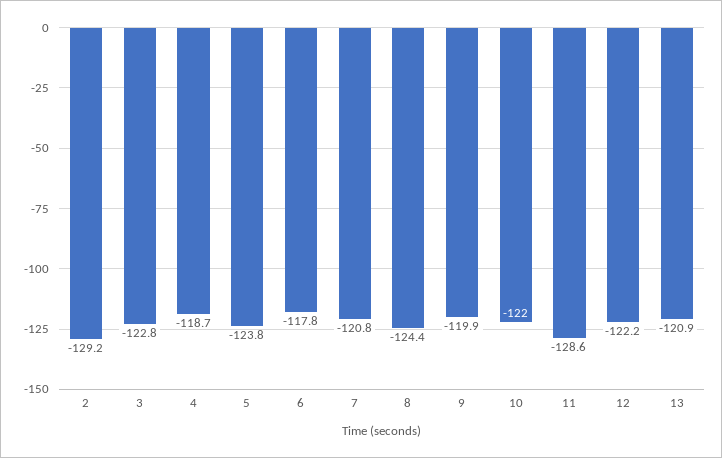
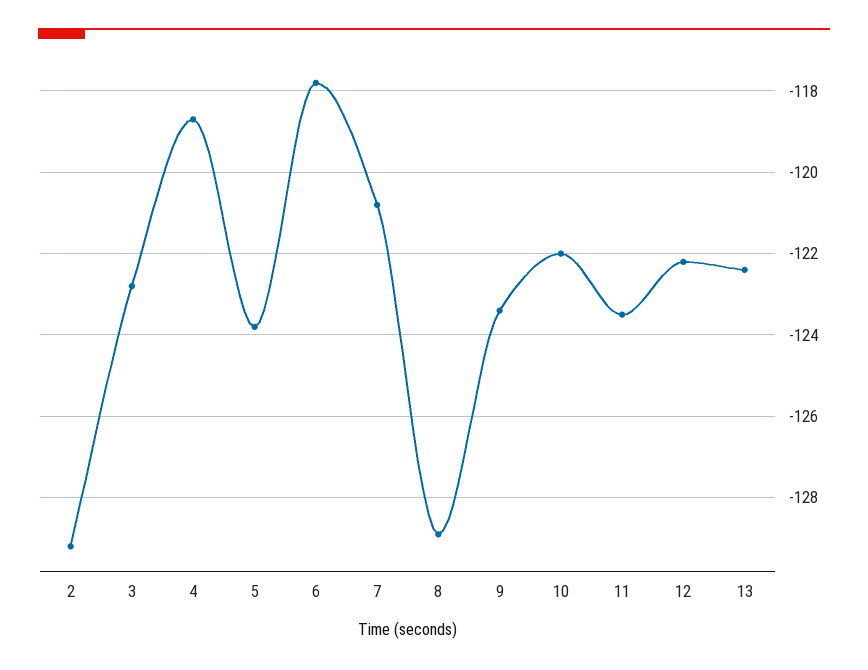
8: -124.4 -> -129
9: -119.9 -> -123.5
11: -128.6 -> -123.5
13: -120.9 -> -122.5

